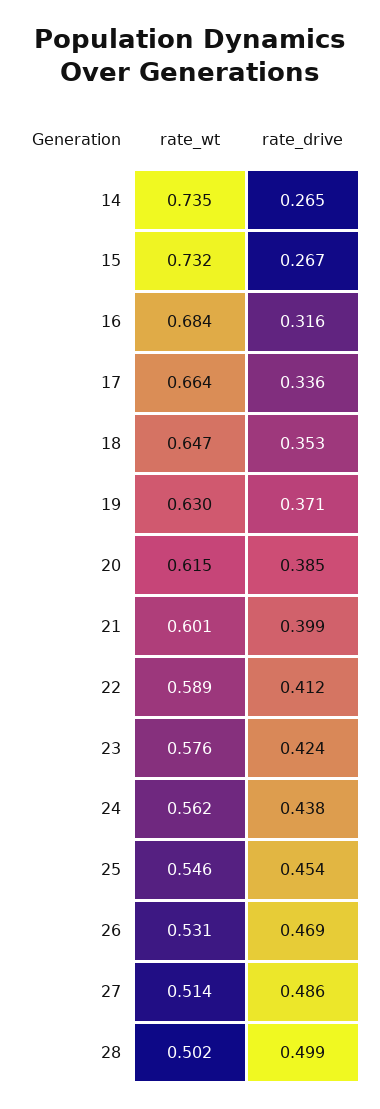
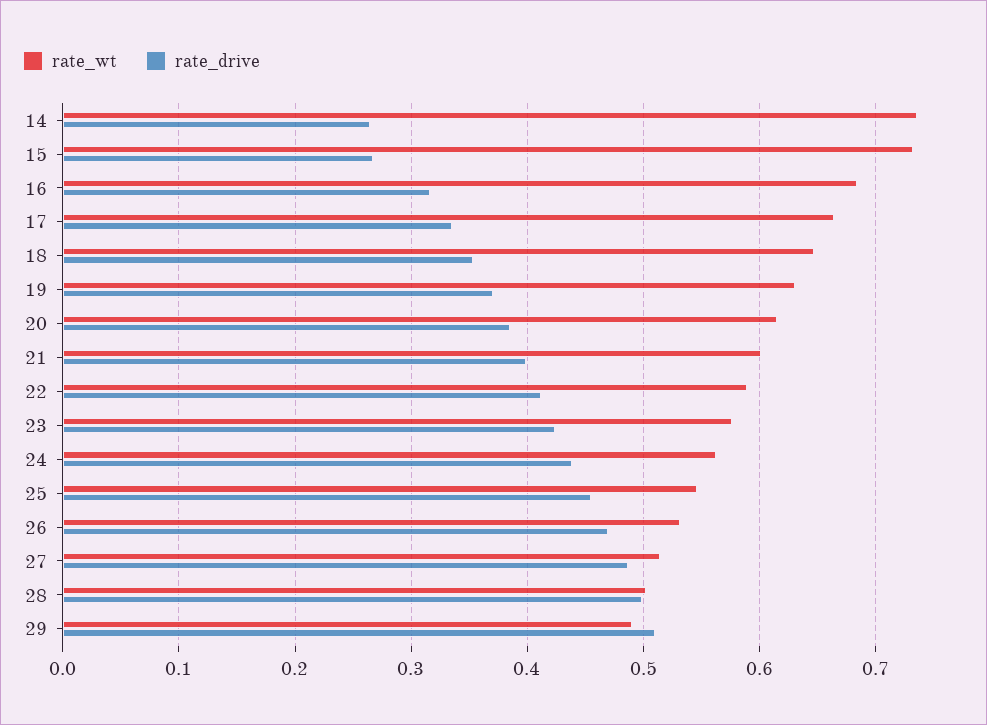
rate_wt, 29: none -> 0.49
rate_drive, 29: none -> 0.51

